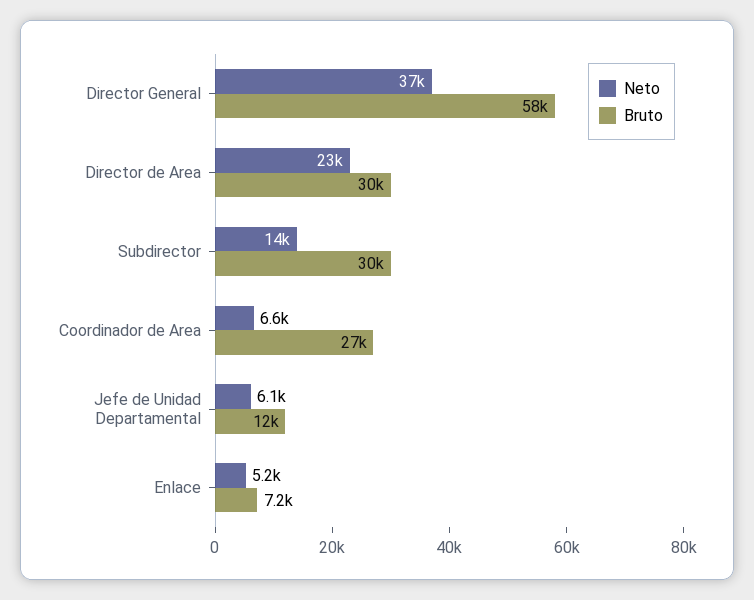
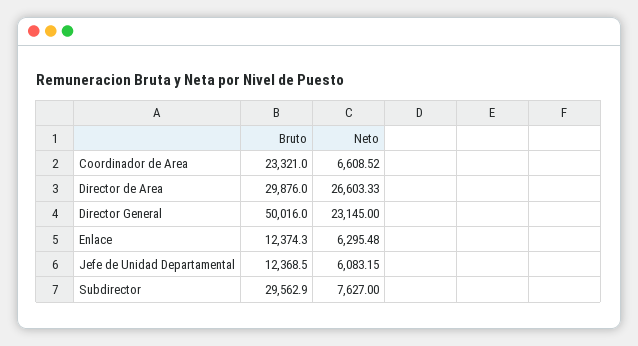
Neto, Director General: 37000 -> 23145
Bruto, Director General: 58000 -> 50016
Neto, Director de Area: 23000 -> 26603.33
Neto, Subdirector: 14000 -> 7627
Bruto, Coordinador de Area: 27000 -> 23321
Neto, Enlace: 5200 -> 6295.48
Bruto, Enlace: 7200 -> 12374.3

